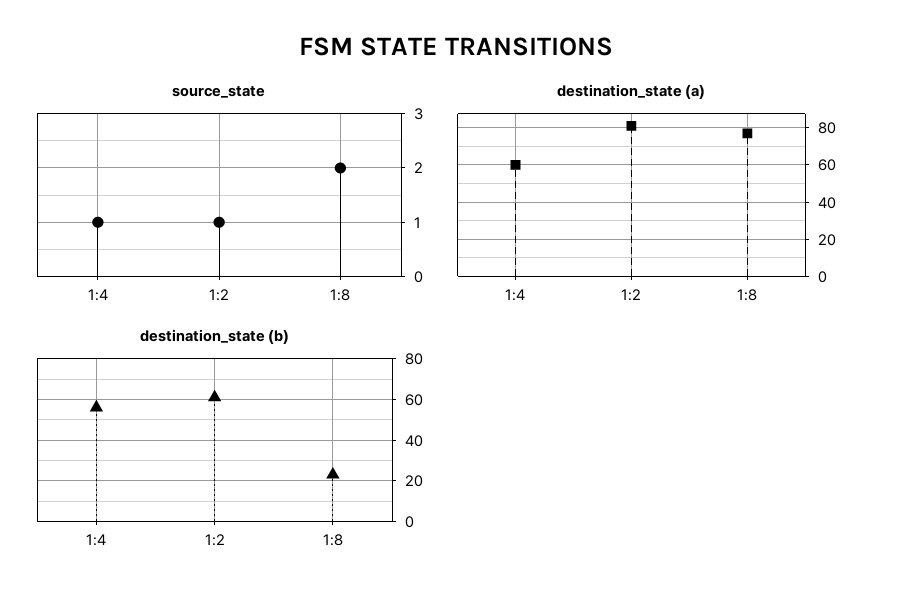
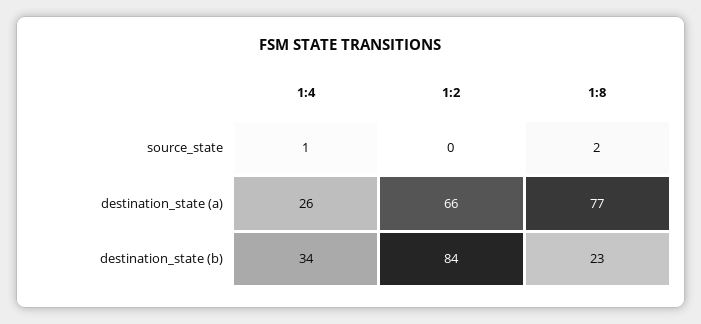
source_state, 1:2: 1 -> 0
destination_state (a), 1:4: 60 -> 26
destination_state (a), 1:2: 80 -> 66
destination_state (b), 1:4: 55 -> 34
destination_state (b), 1:2: 60 -> 84

